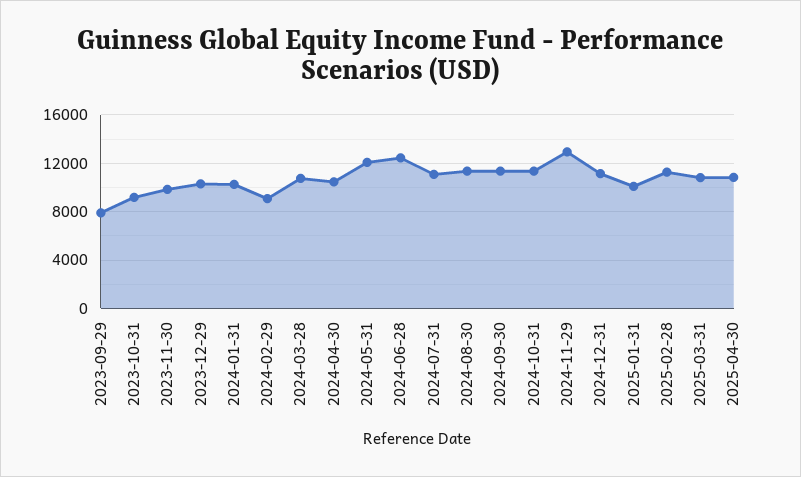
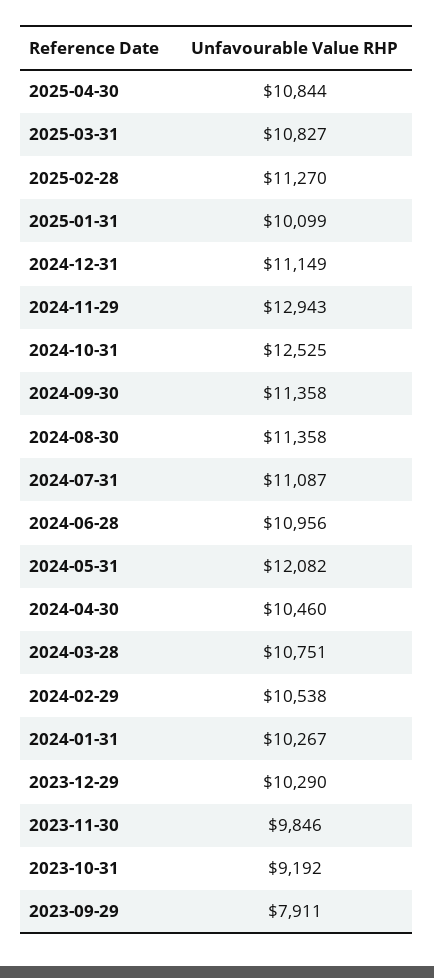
2024-02-29: 9000 -> 10538
2024-06-28: 12500 -> 10956
2024-10-31: 11500 -> 12525

